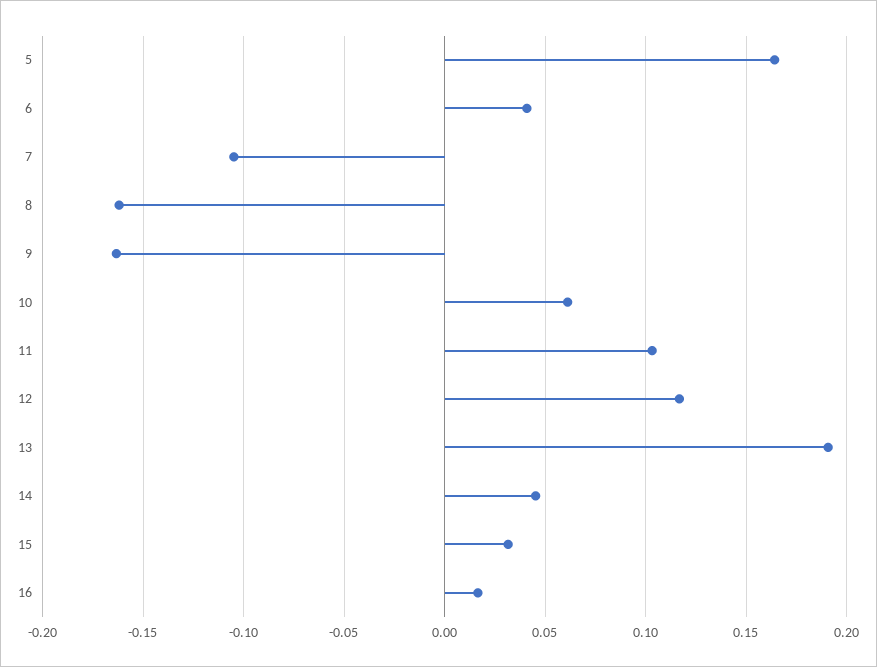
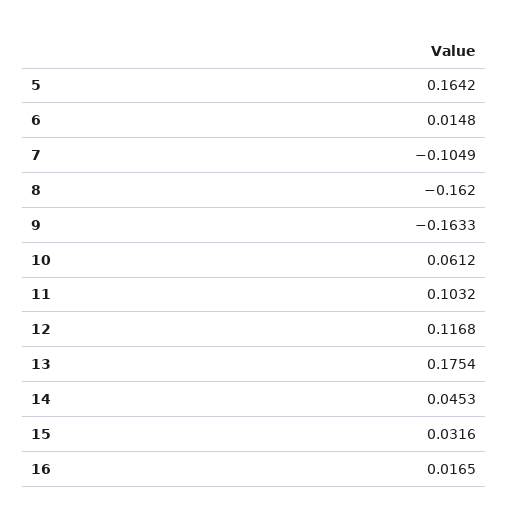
6: 0.04 -> 0.0148
13: 0.19 -> 0.1754

